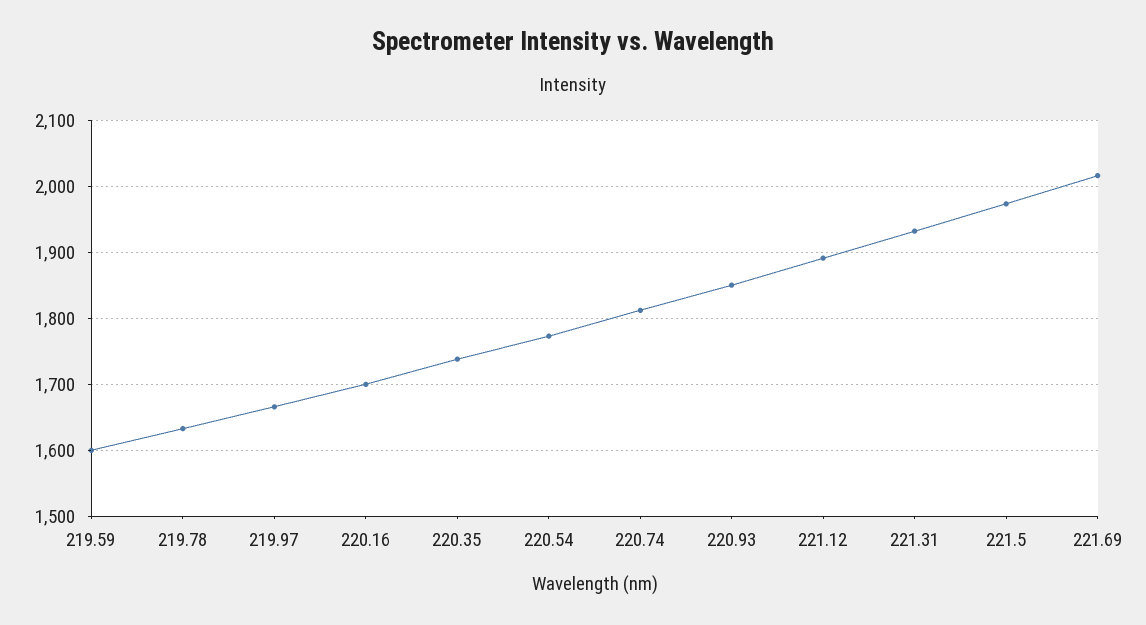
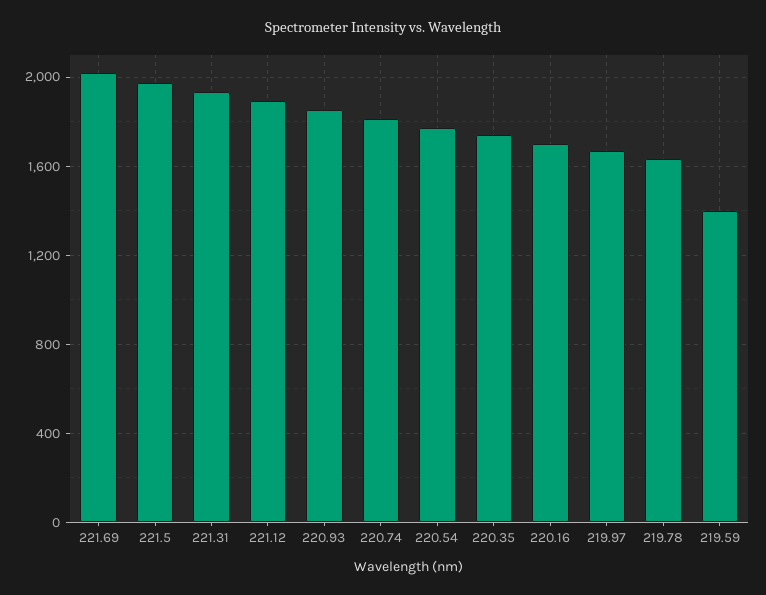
219.59: 1600 -> 1400

